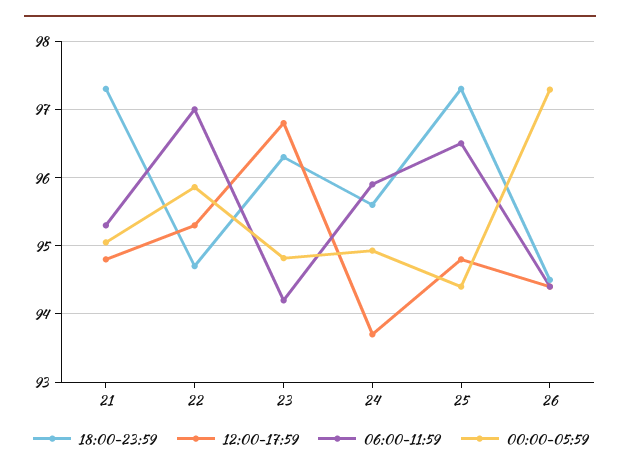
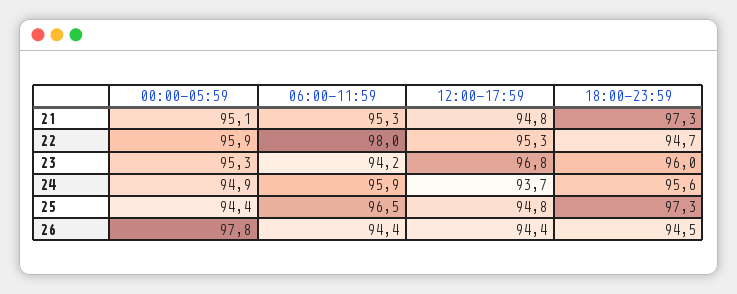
06:00-11:59, 22: 97 -> 98
18:00-23:59, 23: 96.3 -> 96
00:00-05:59, 23: 94.8 -> 95.3
00:00-05:59, 26: 97.3 -> 97.8

